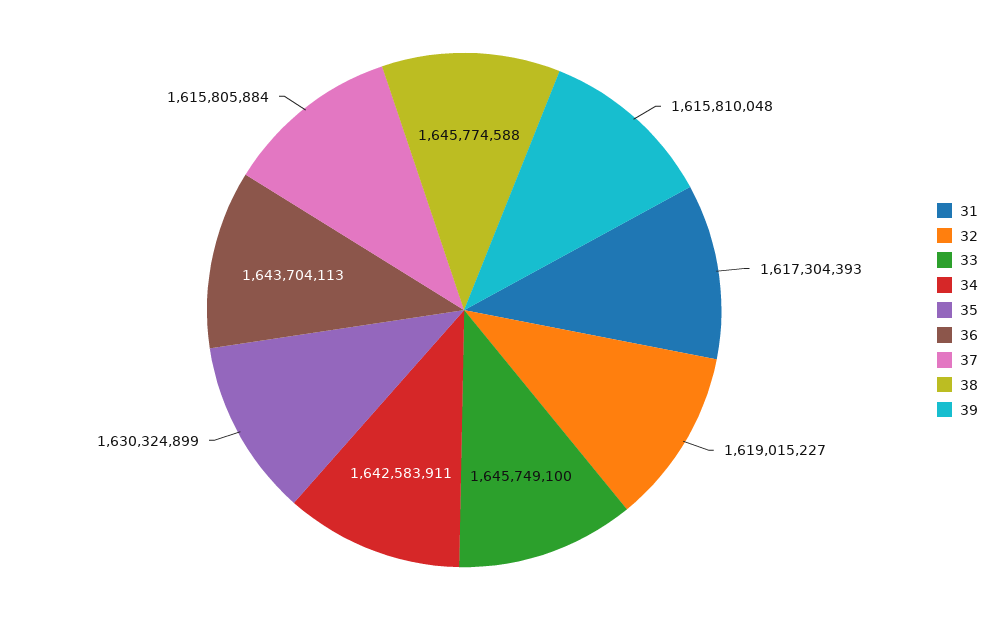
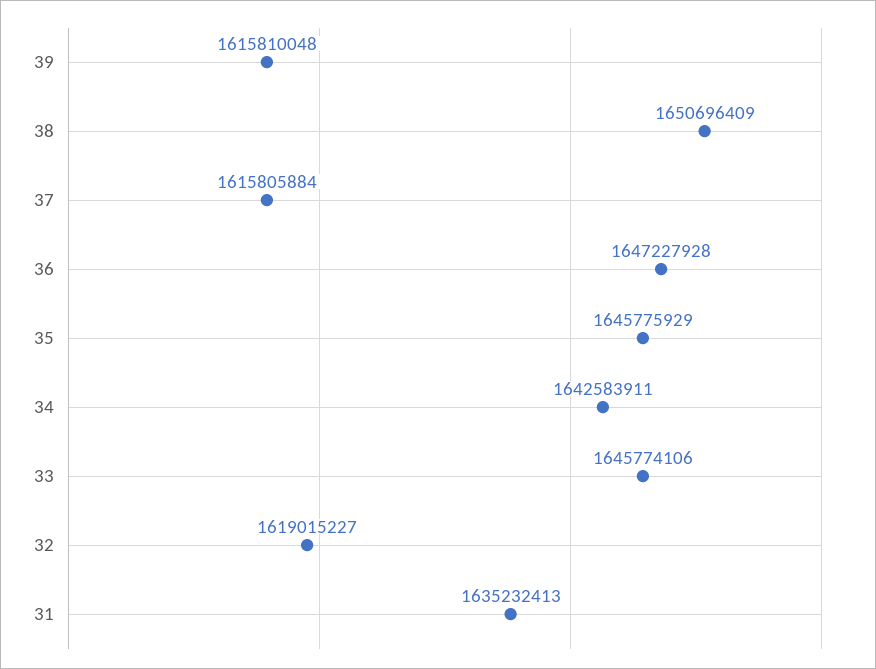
31: 1617304393 -> 1635232413
33: 1645749100 -> 1645774106
35: 1630324899 -> 1645775929
36: 1643704113 -> 1647227928
38: 1645774588 -> 1650696409

